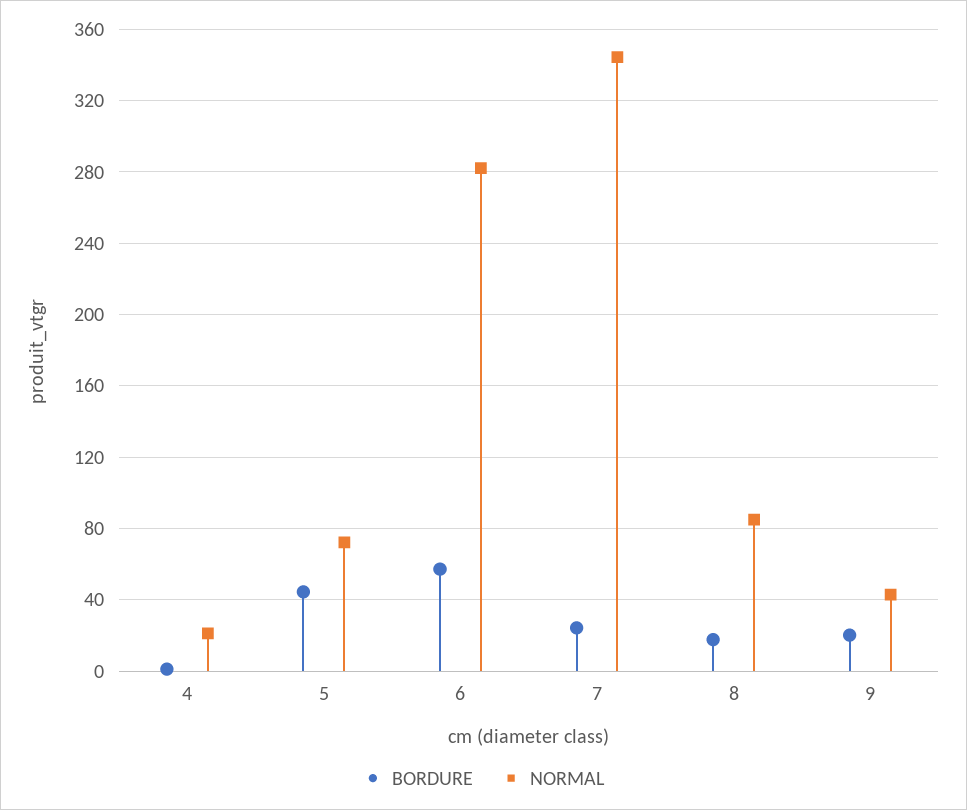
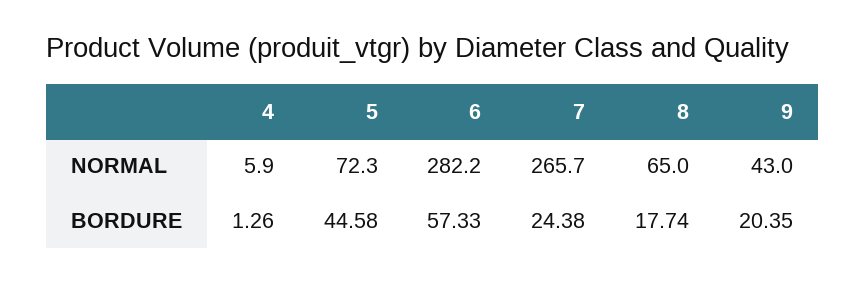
NORMAL, 4: 20 -> 5.9
NORMAL, 7: 345 -> 265.7
NORMAL, 8: 85 -> 65

